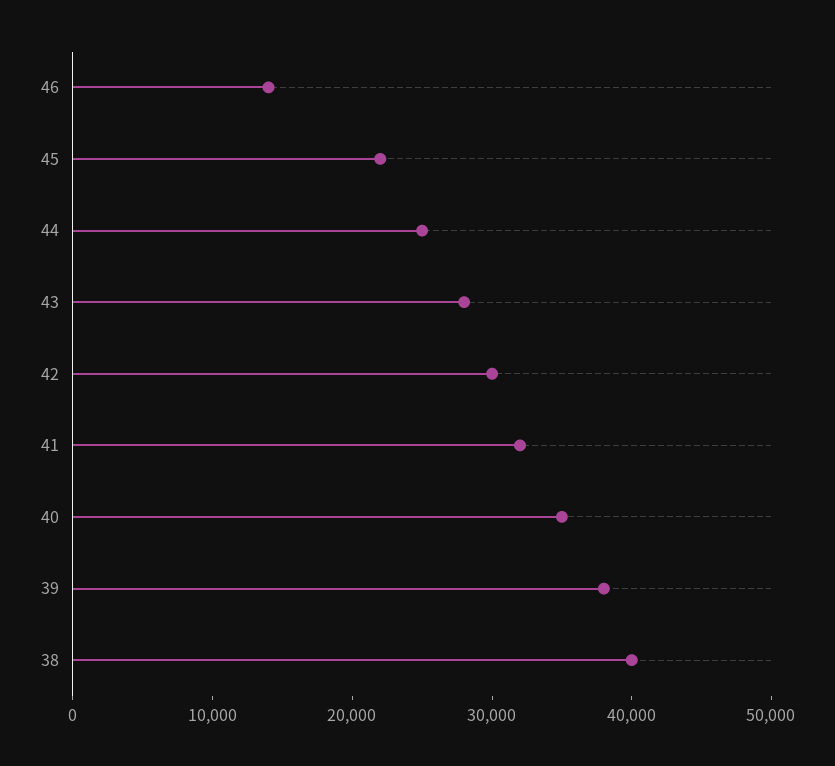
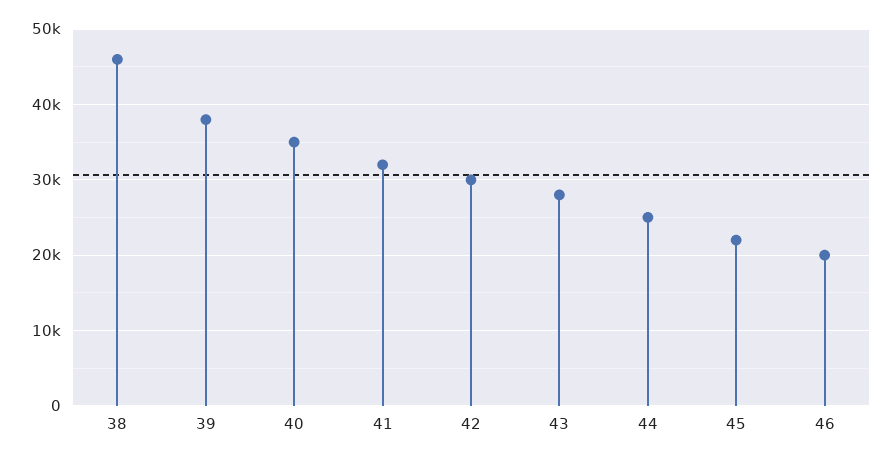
46: 14000 -> 20000
38: 40000 -> 46000

